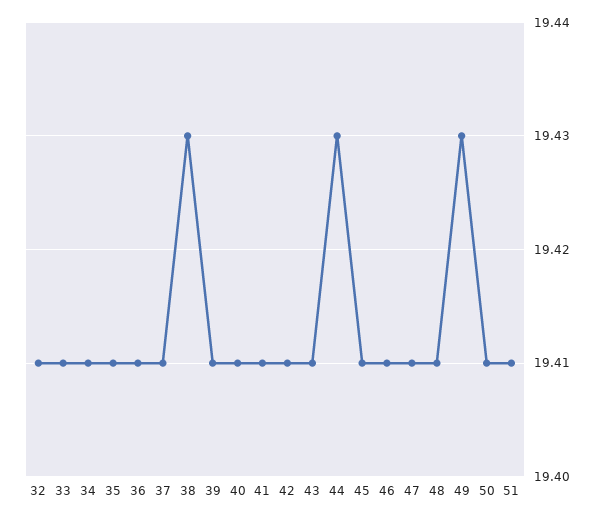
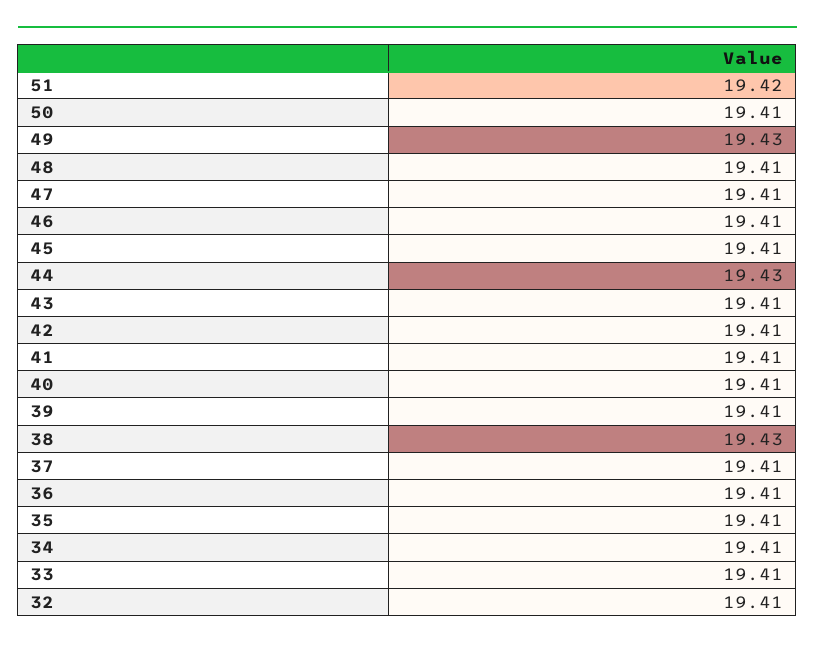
51: 19.41 -> 19.42

